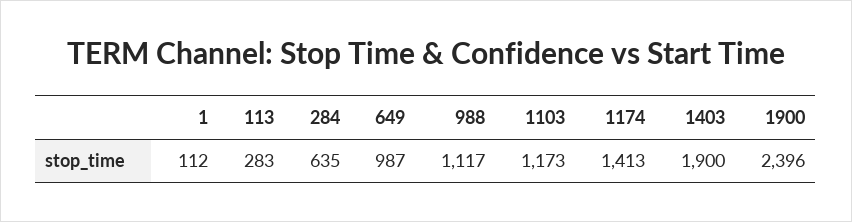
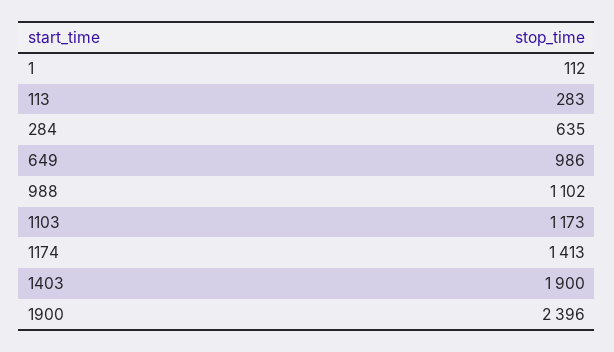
649: 987 -> 986
988: 1117 -> 1102

